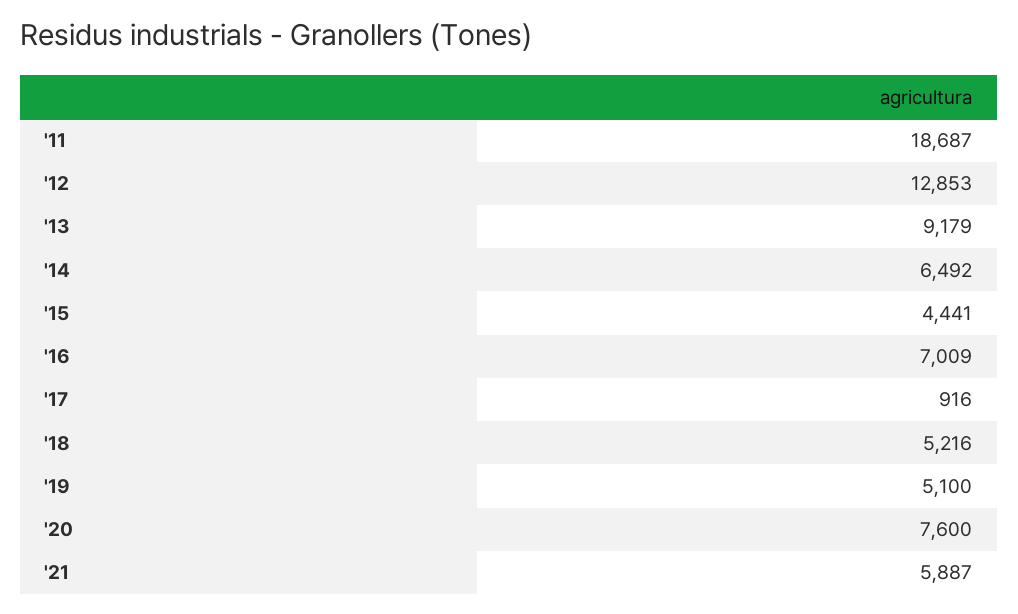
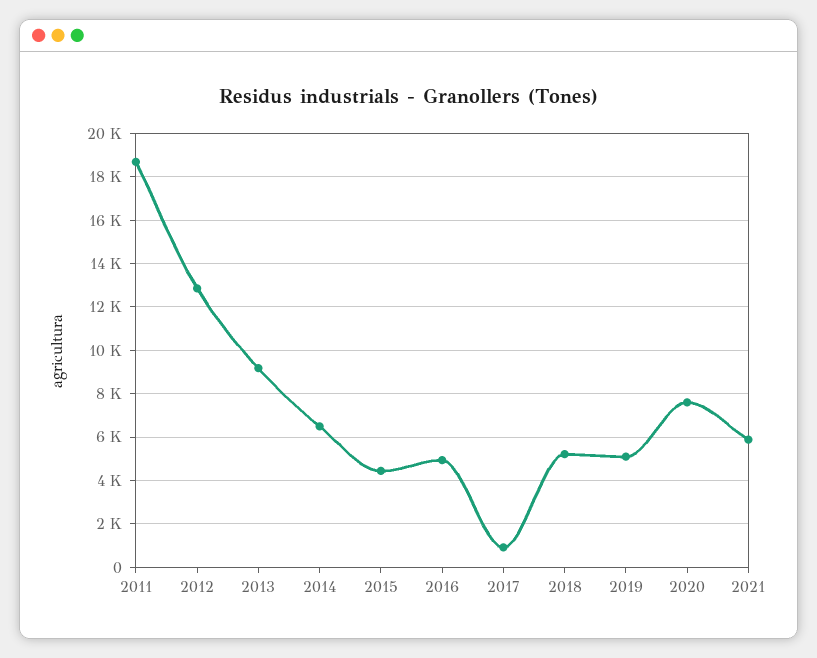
'16: 7009 -> 5000

